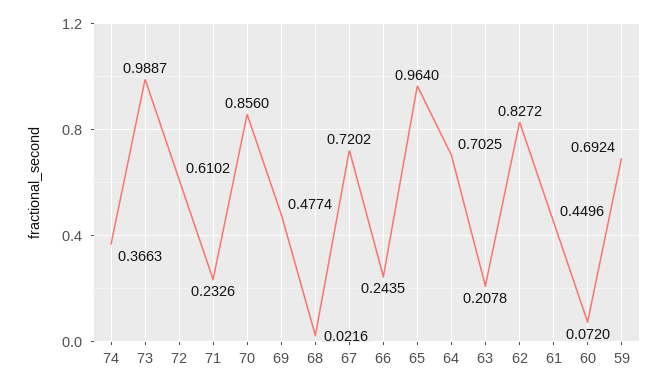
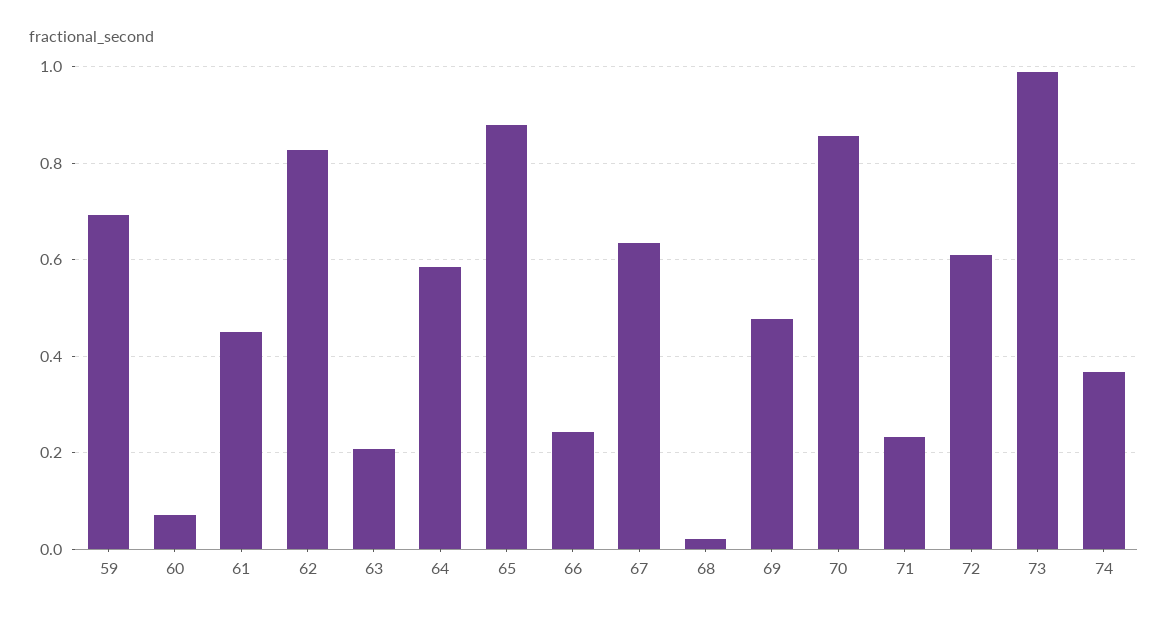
67: 0.7202 -> 0.64
65: 0.964 -> 0.88
64: 0.7025 -> 0.58

